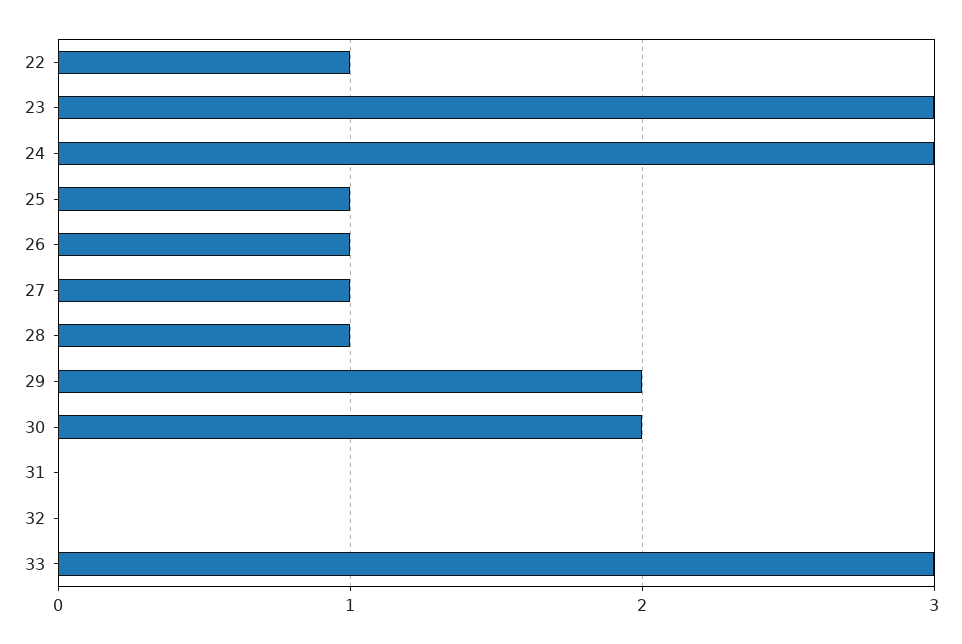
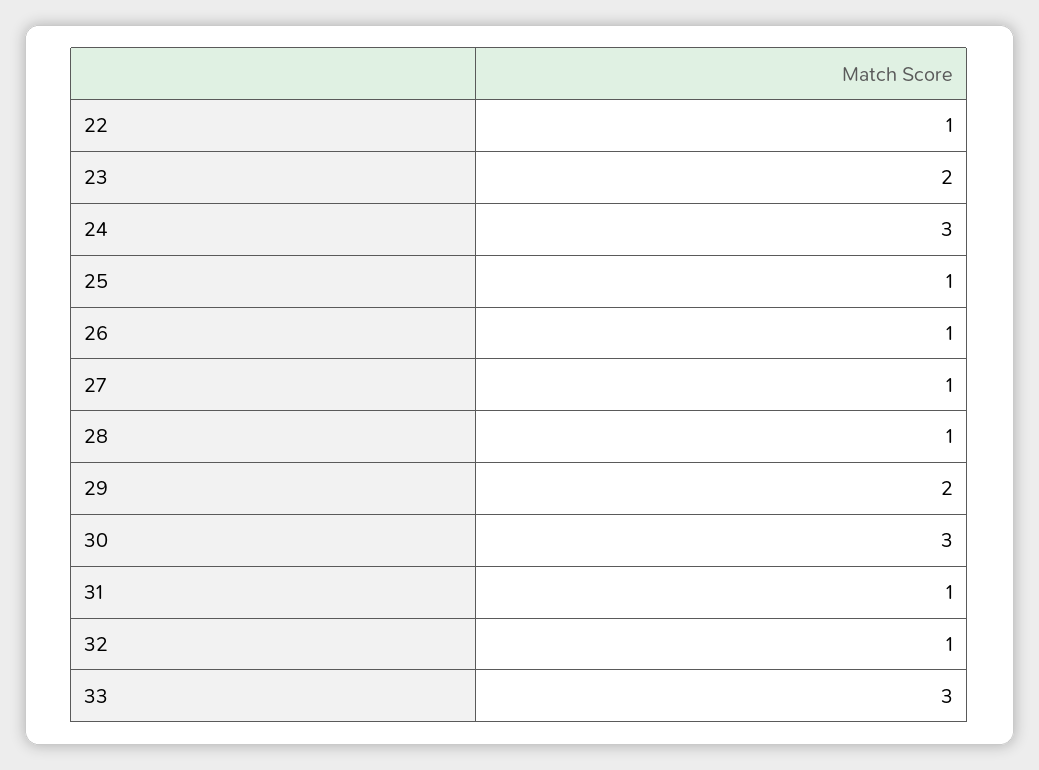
23: 3 -> 2
30: 2 -> 3
31: 0 -> 1
32: 0 -> 1

